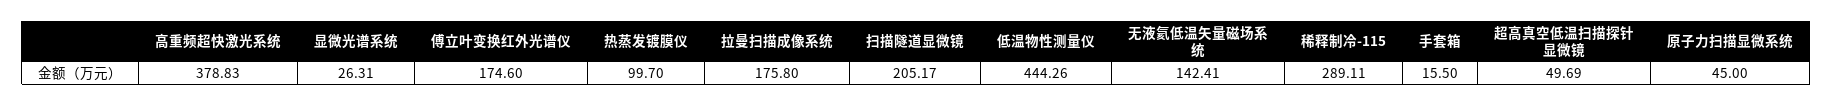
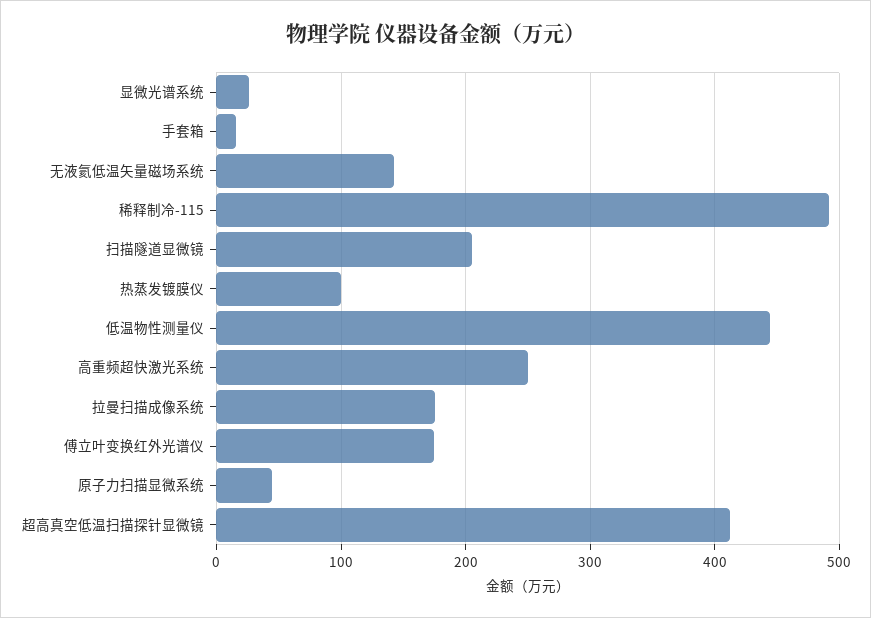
高重频超快激光系统: 378.83 -> 250
稀释制冷-115: 289.11 -> 490
超高真空低温扫描探针显微镜: 49.69 -> 410

